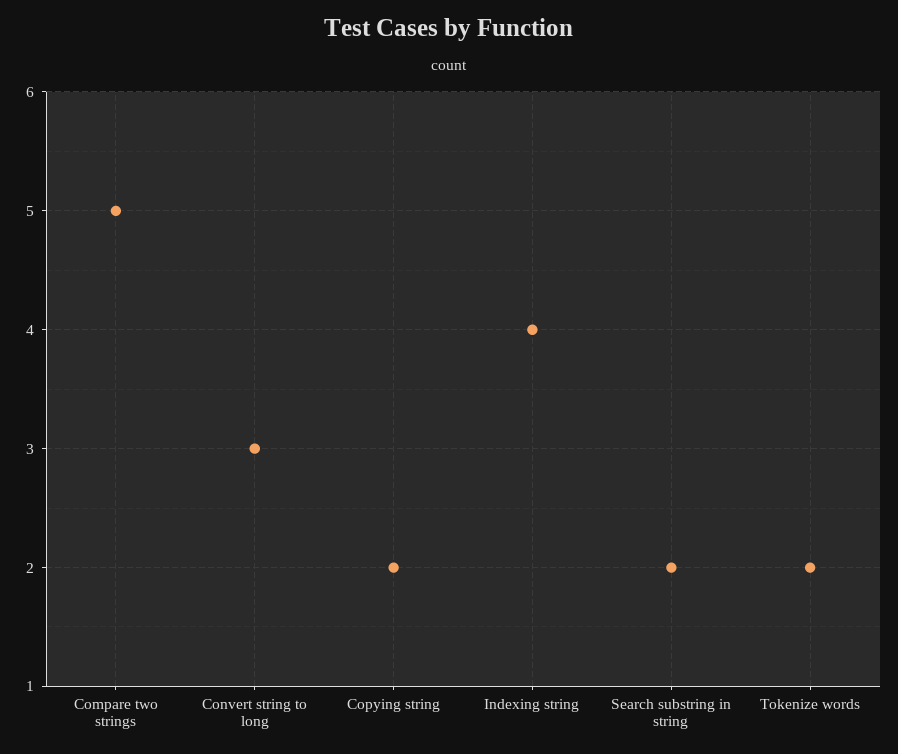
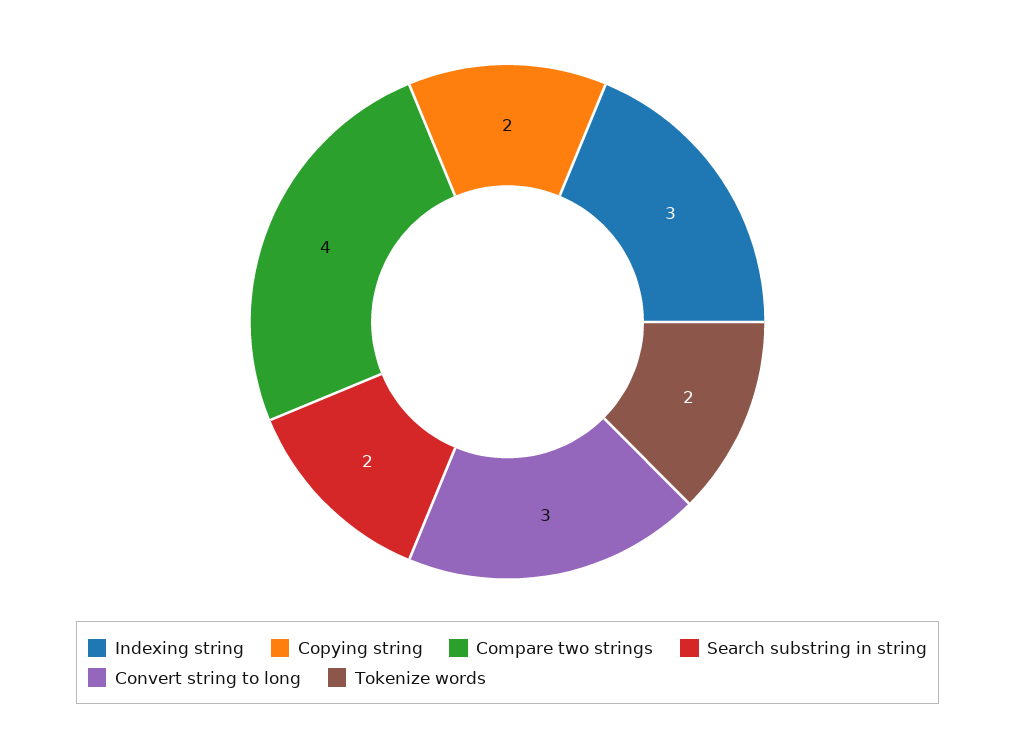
Compare two strings: 5 -> 4
Indexing string: 4 -> 3

